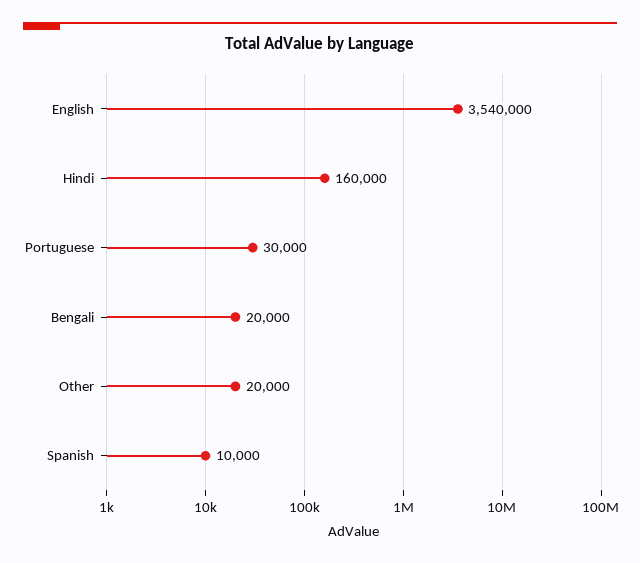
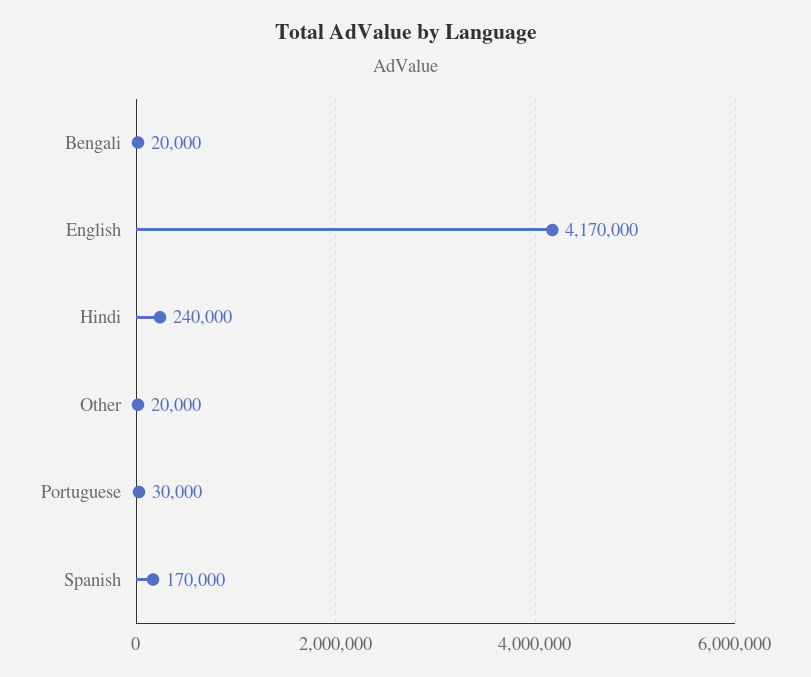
English: 3540000 -> 4170000
Hindi: 160000 -> 240000
Spanish: 10000 -> 170000

